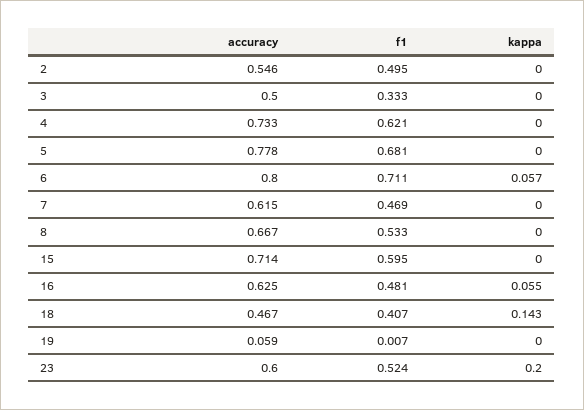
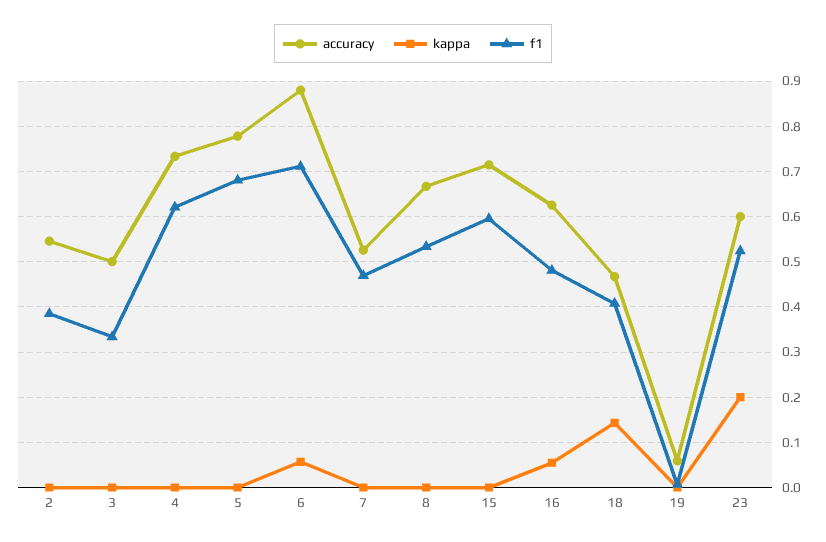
f1, 2: 0.495 -> 0.38
accuracy, 6: 0.8 -> 0.88
accuracy, 7: 0.615 -> 0.52

